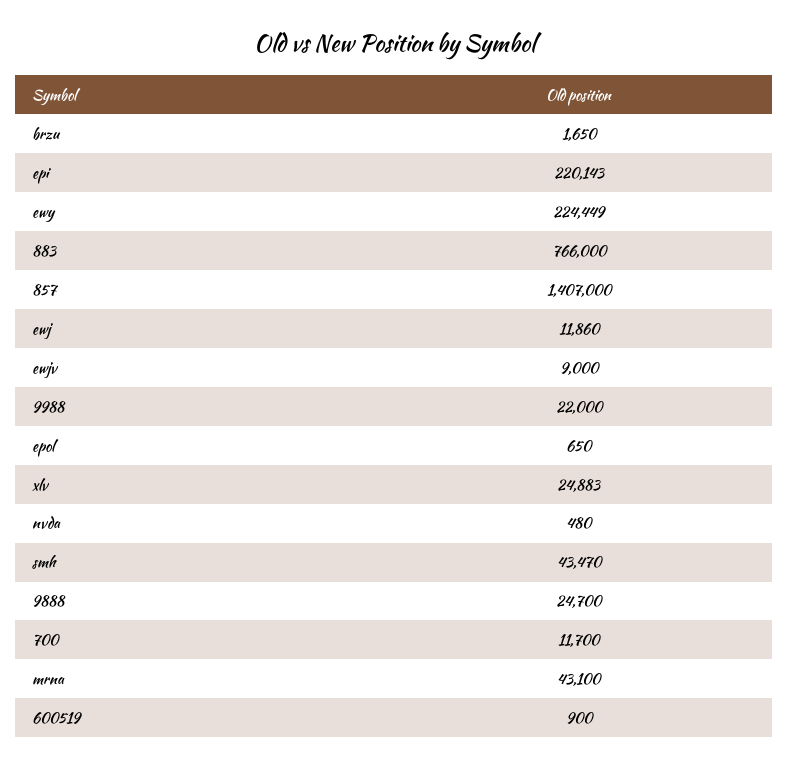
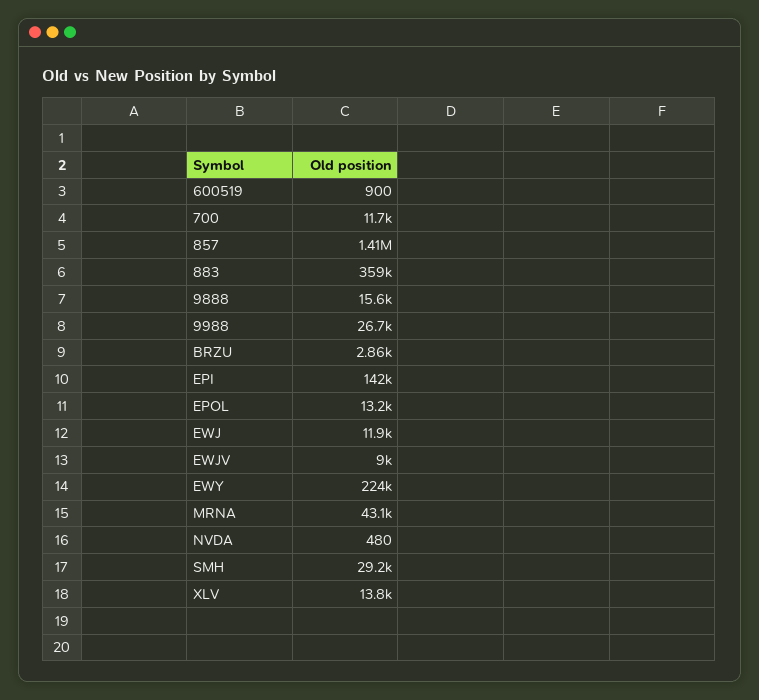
brzu: 1650 -> 2860
epi: 220143 -> 142000
883: 766000 -> 359000
9988: 22000 -> 26700
epol: 650 -> 13200
xlv: 24883 -> 13800
smh: 43470 -> 29200
9888: 24700 -> 15600

